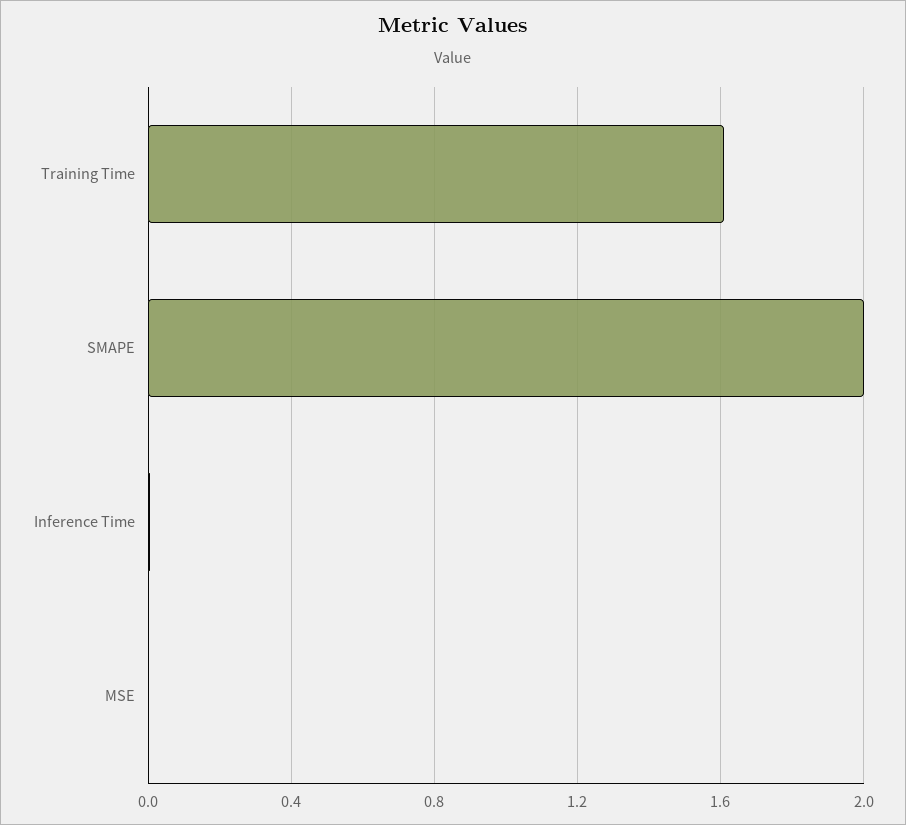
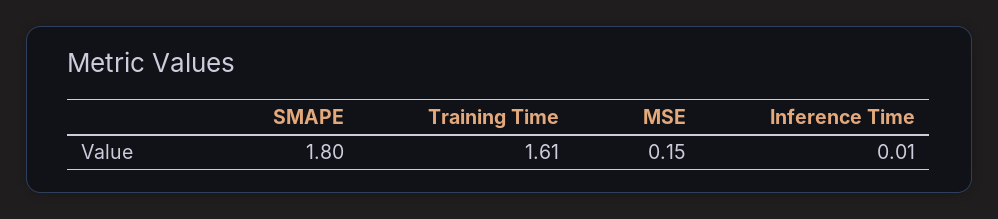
SMAPE: 2 -> 1.8
MSE: 0 -> 0.15

